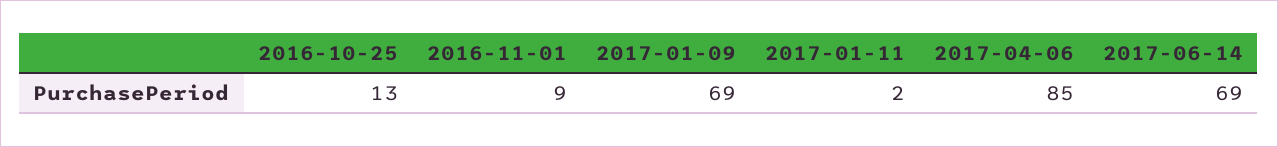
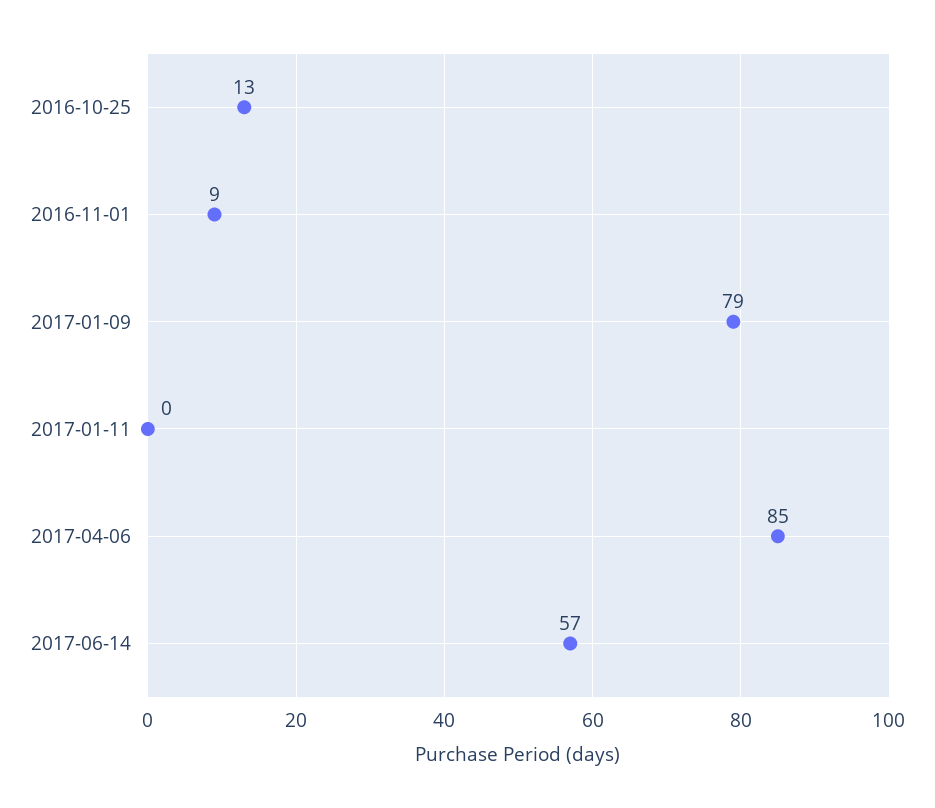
2017-01-09: 69 -> 79
2017-01-11: 2 -> 0
2017-06-14: 69 -> 57

